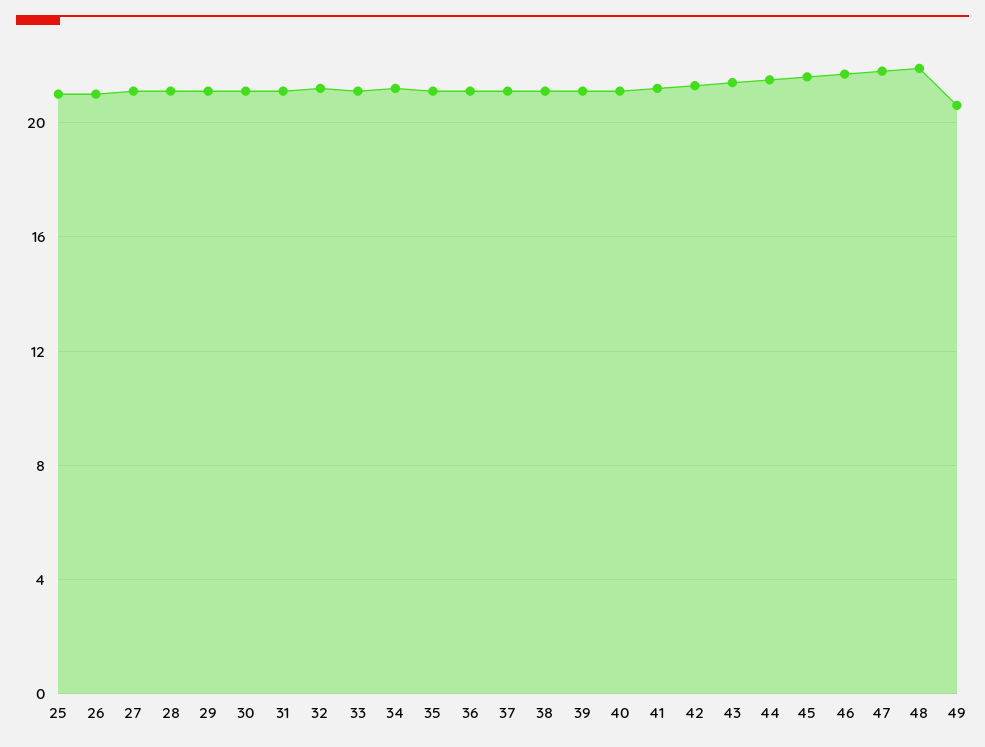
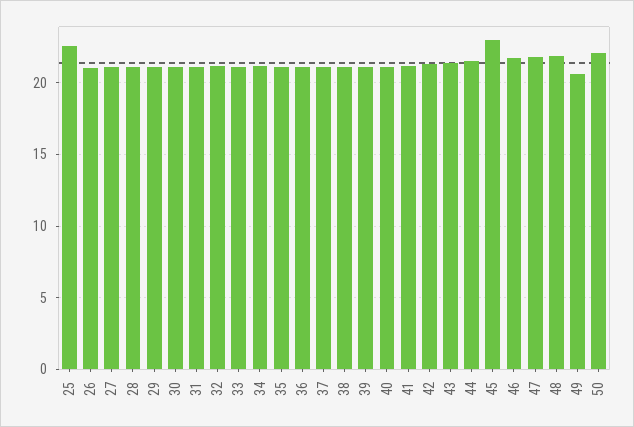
25: 21 -> 22.5
45: 21.5 -> 23
50: none -> 22

